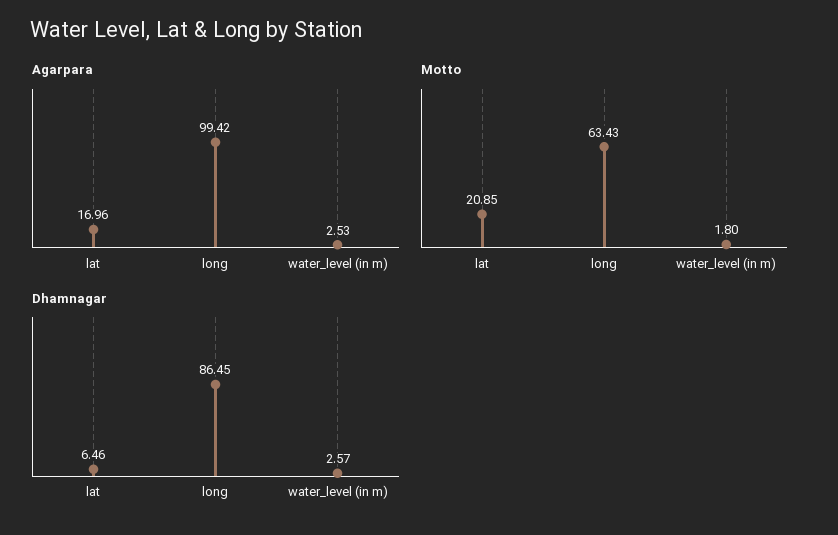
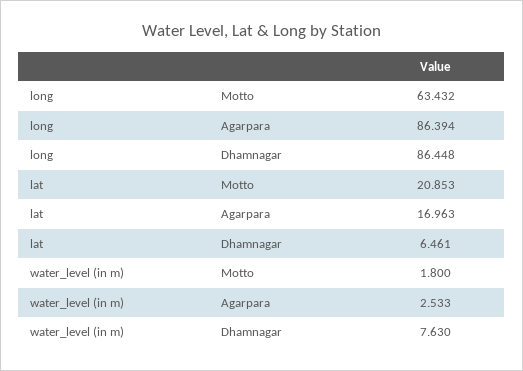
Agarpara, long: 99.42 -> 86.394
Dhamnagar, water_level (in m): 2.57 -> 7.63

